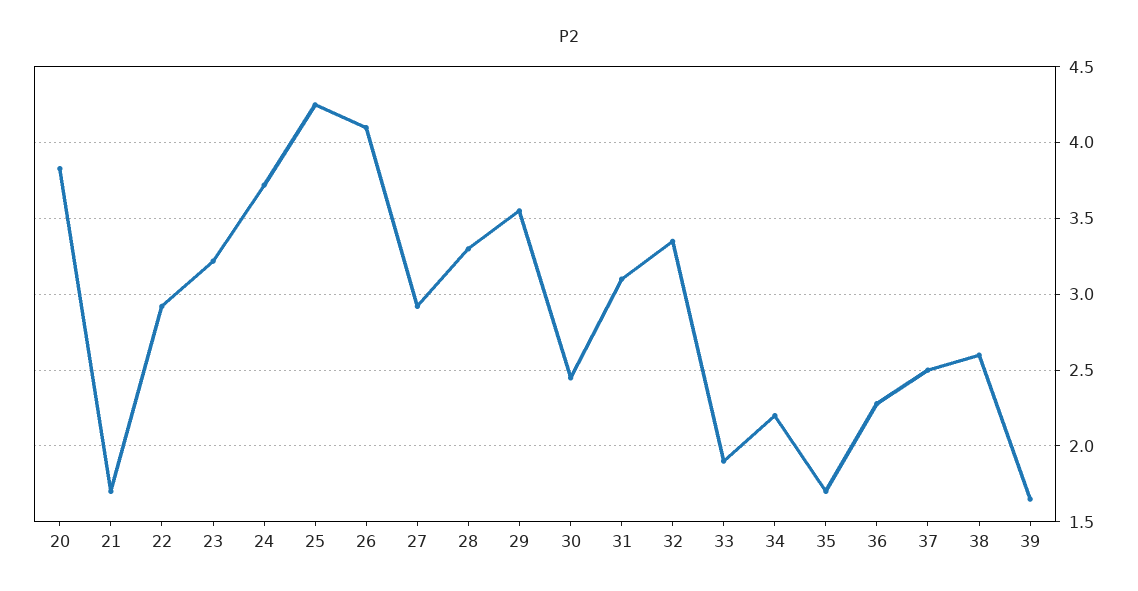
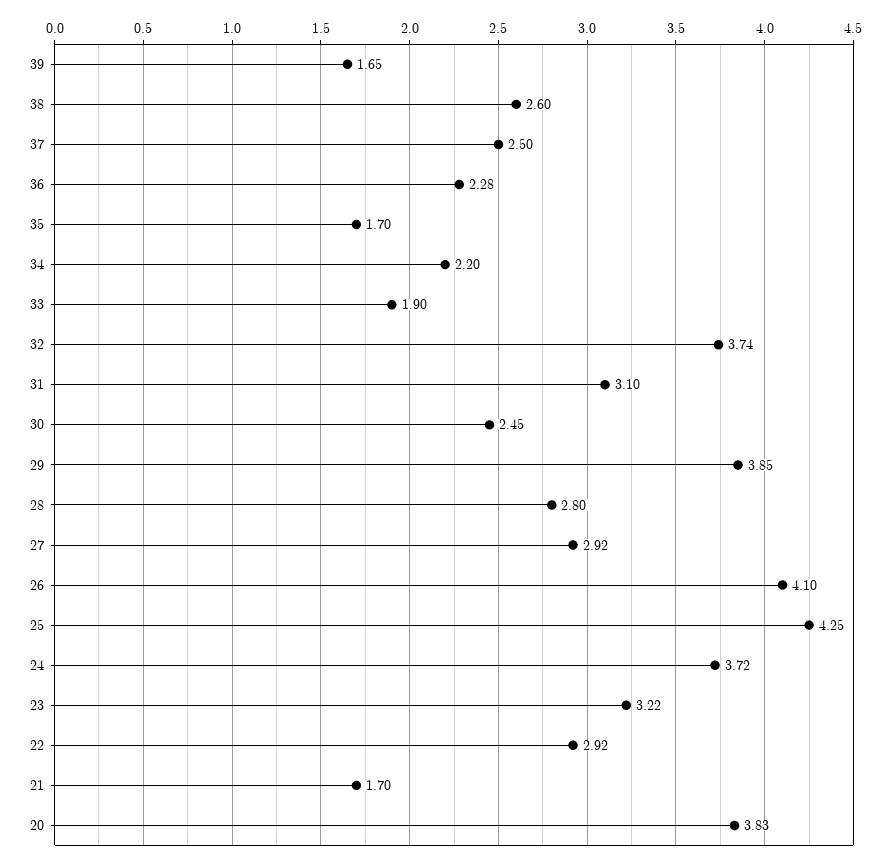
28: 3.3 -> 2.8
29: 3.55 -> 3.85
32: 3.35 -> 3.74

